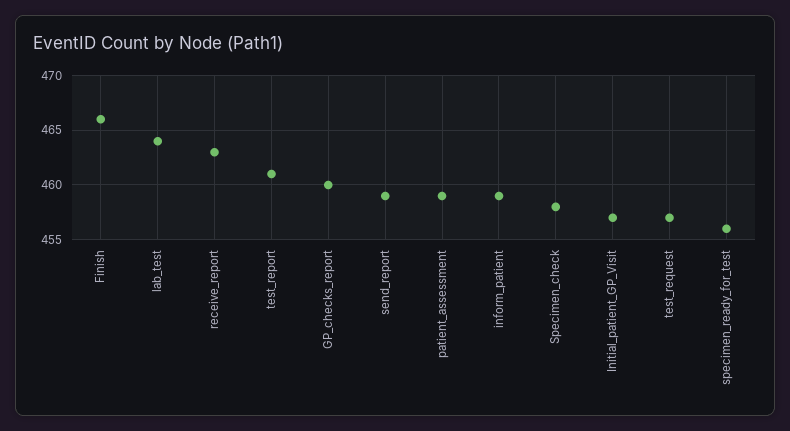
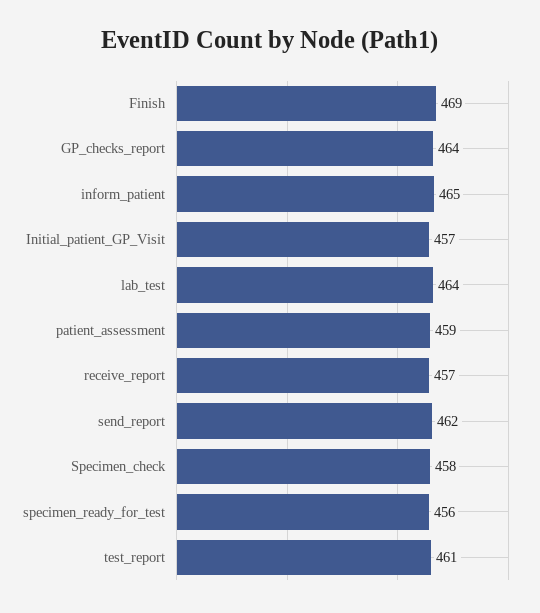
Finish: 466 -> 469
receive_report: 463 -> 457
GP_checks_report: 460 -> 464
send_report: 459 -> 462
inform_patient: 459 -> 465
test_request: 457 -> none

